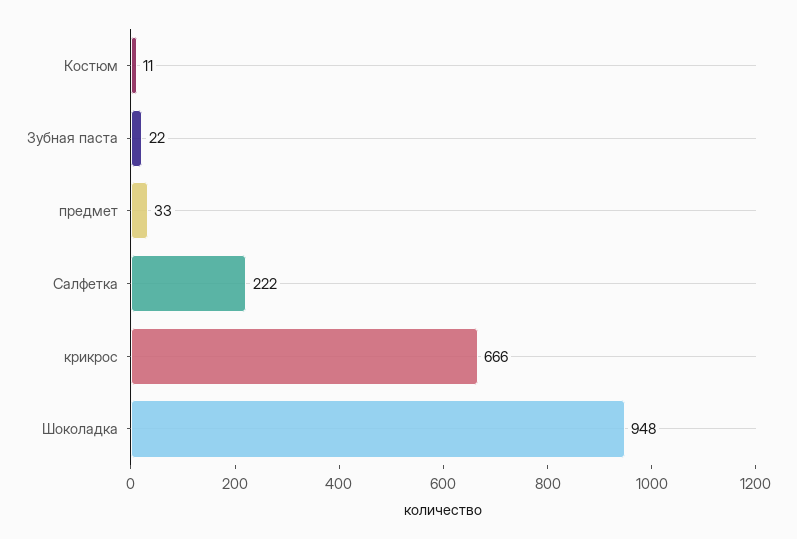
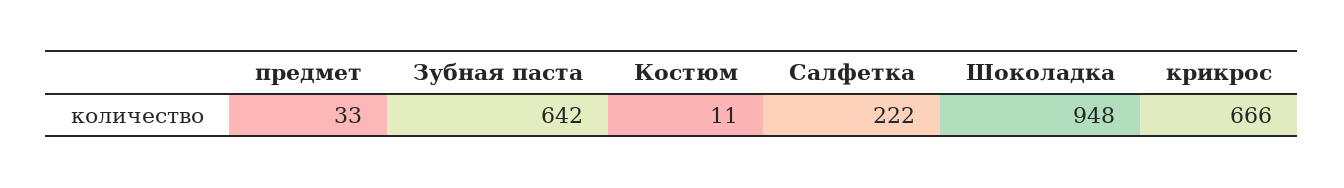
Зубная паста: 22 -> 642

